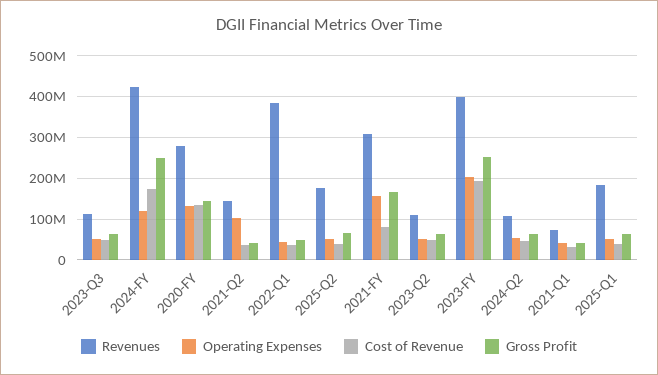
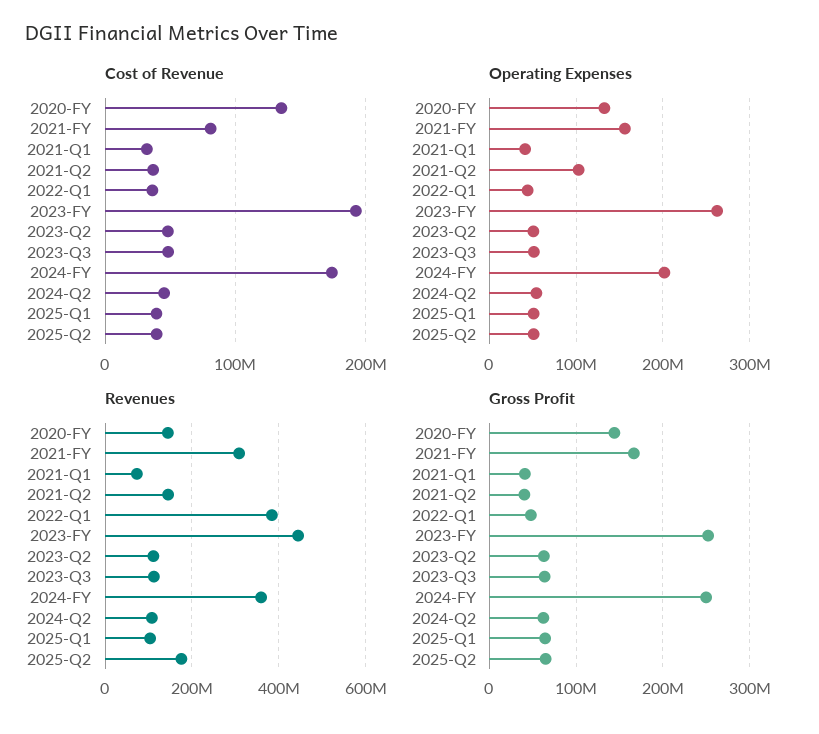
Revenues, 2024-FY: 420000000 -> 360000000
Operating Expenses, 2024-FY: 120000000 -> 200000000
Revenues, 2020-FY: 280000000 -> 140000000
Revenues, 2023-FY: 400000000 -> 440000000
Operating Expenses, 2023-FY: 200000000 -> 260000000
Revenues, 2025-Q1: 180000000 -> 100000000

